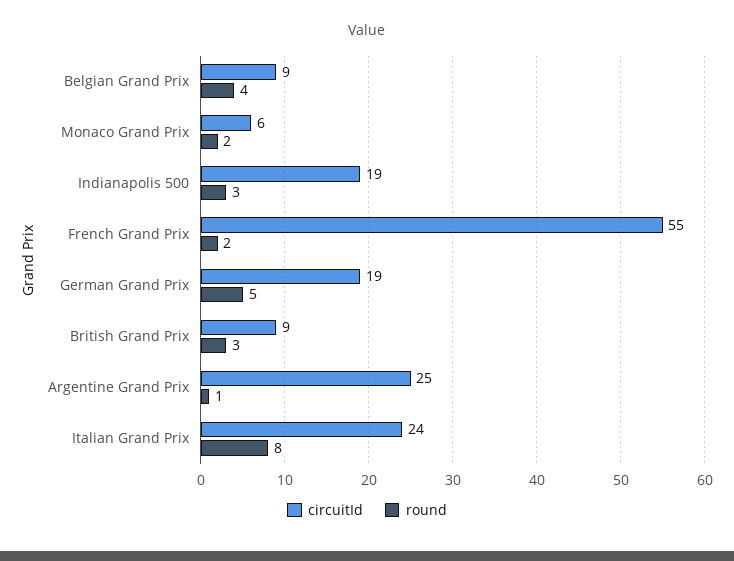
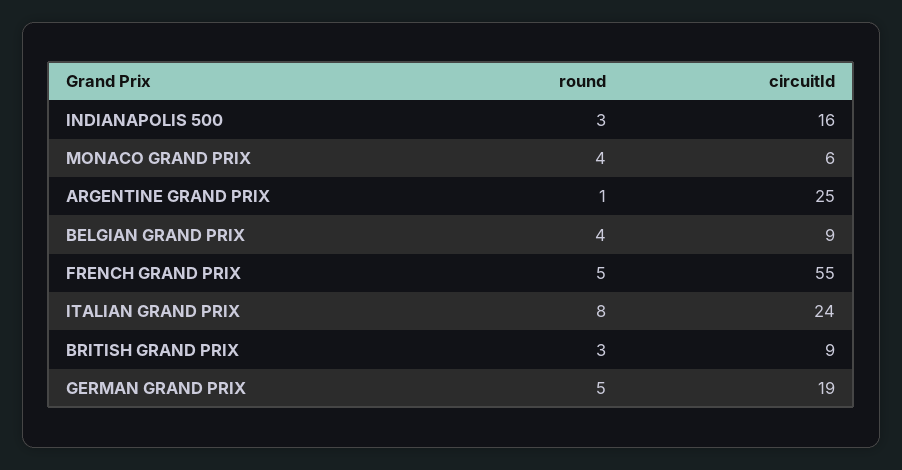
round, Monaco Grand Prix: 2 -> 4
circuitId, Indianapolis 500: 19 -> 16
round, French Grand Prix: 2 -> 5

